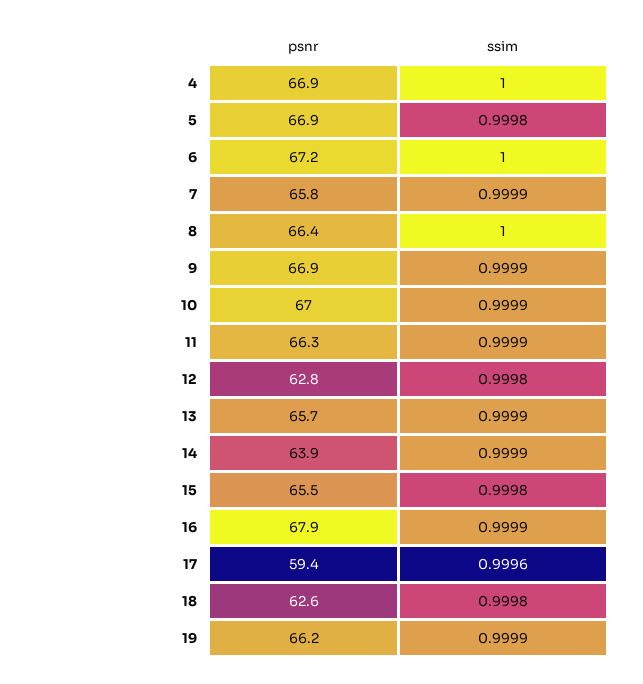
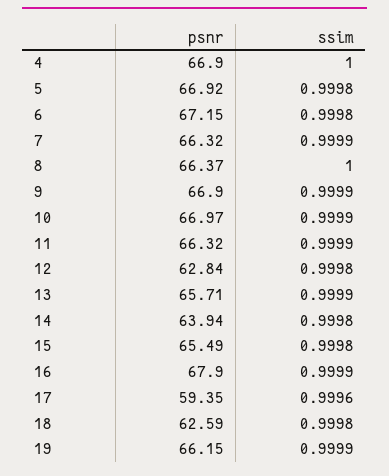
ssim, 6: 1 -> 0.9998
psnr, 7: 65.8 -> 66.32
ssim, 14: 0.9999 -> 0.9998

